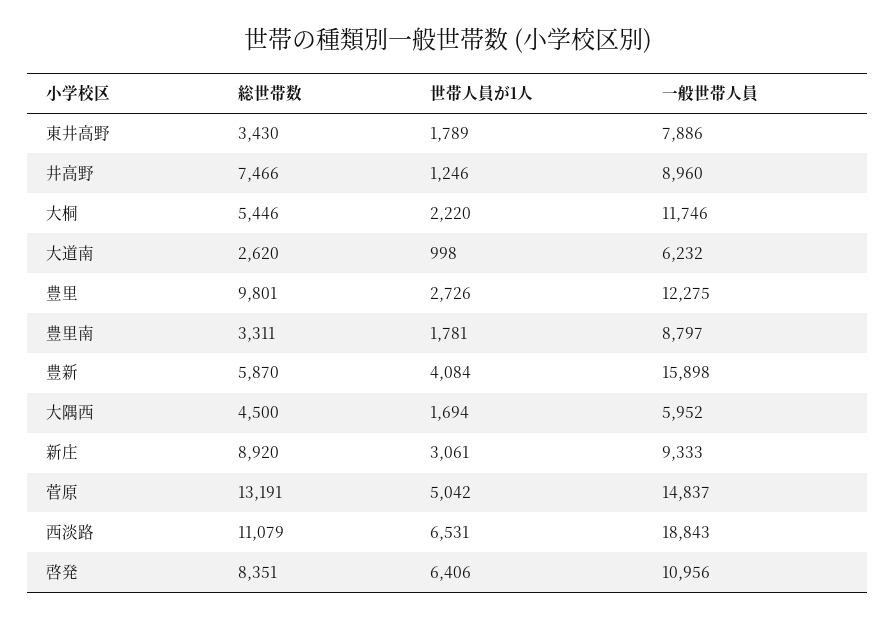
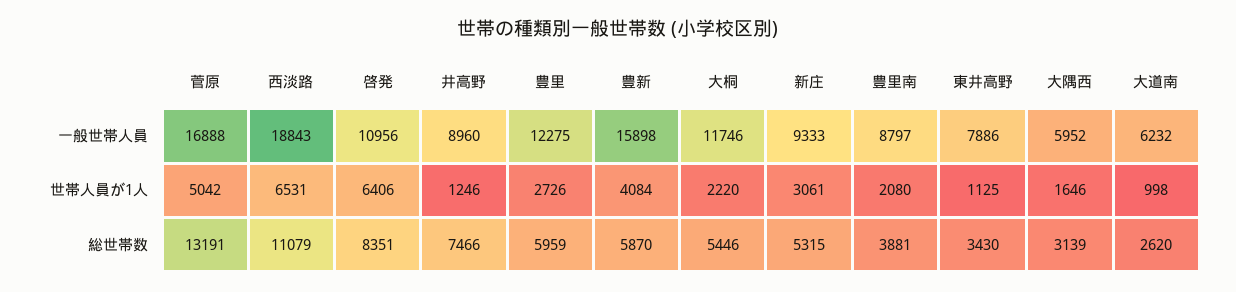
世帯人員が1人, 東井高野: 1789 -> 1125
総世帯数, 豊里: 9801 -> 5959
総世帯数, 豊里南: 3311 -> 3881
世帯人員が1人, 豊里南: 1781 -> 2080
総世帯数, 大隅西: 4500 -> 3139
世帯人員が1人, 大隅西: 1694 -> 1646
総世帯数, 新庄: 8920 -> 5315
一般世帯人員, 菅原: 14837 -> 16888

